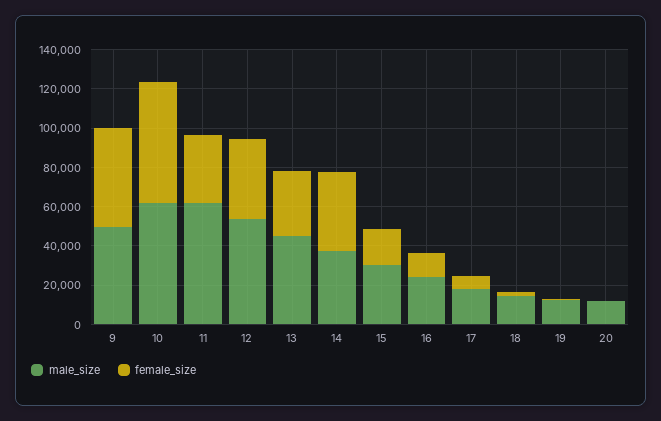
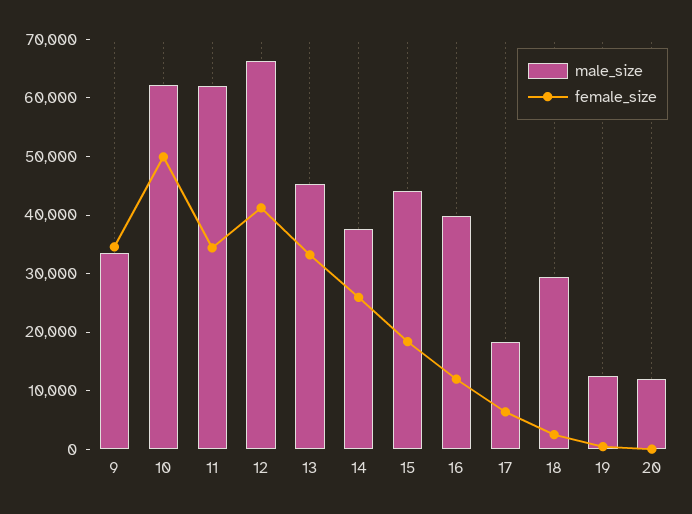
male_size, 9: 50000 -> 34000
female_size, 9: 50000 -> 34000
female_size, 10: 60000 -> 50000
male_size, 12: 55000 -> 66000
female_size, 14: 40000 -> 26000
male_size, 15: 30000 -> 44000
male_size, 16: 25000 -> 40000
male_size, 18: 15000 -> 30000

